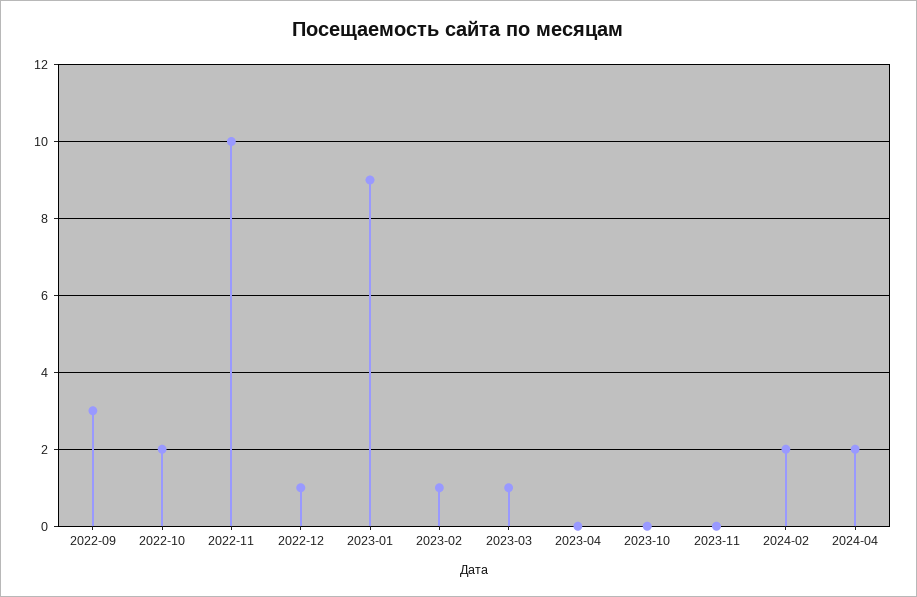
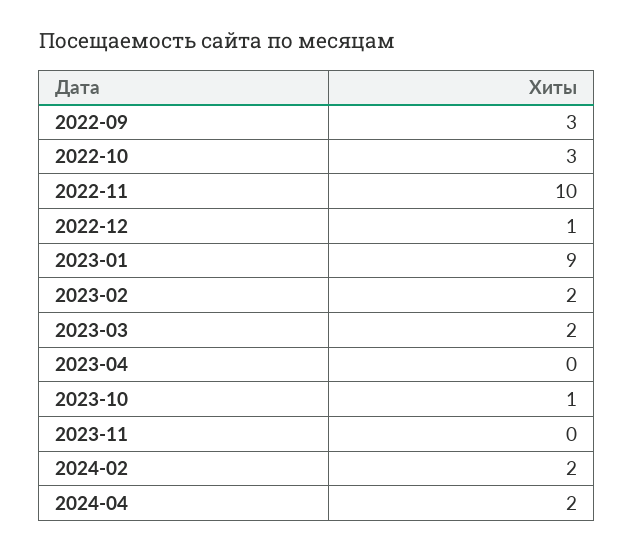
2022-10: 2 -> 3
2023-02: 1 -> 2
2023-03: 1 -> 2
2023-10: 0 -> 1

